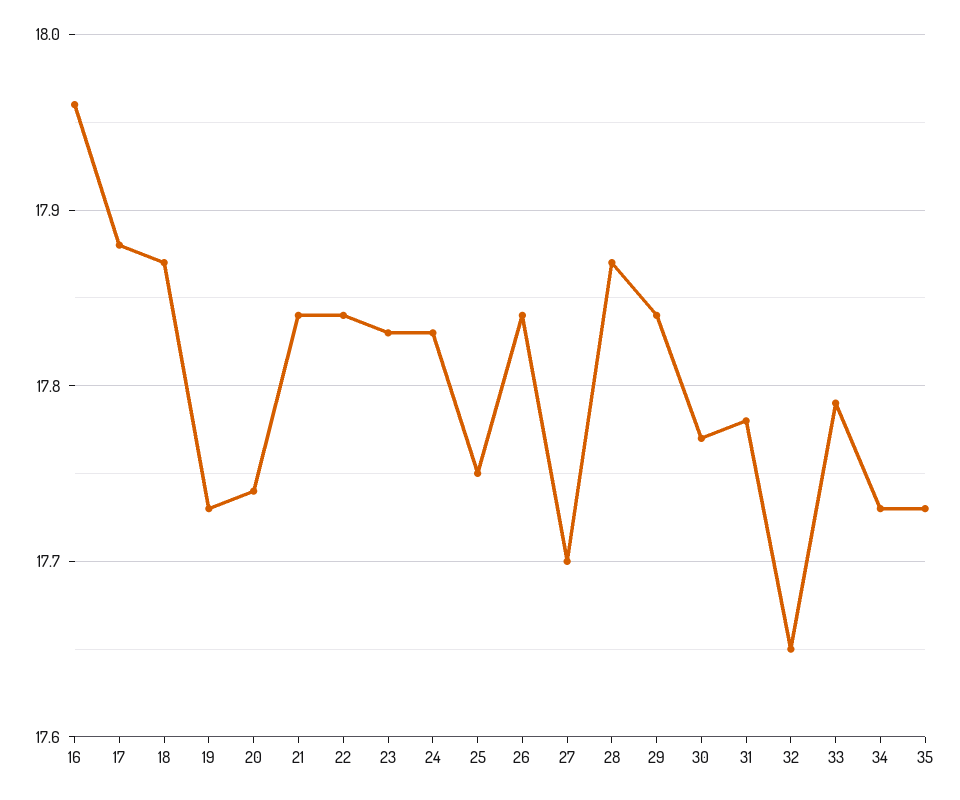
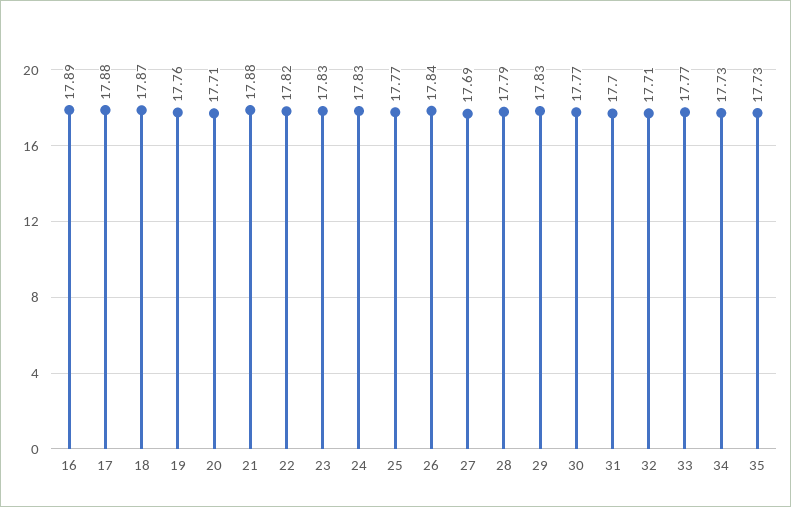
16: 17.96 -> 17.89
19: 17.73 -> 17.76
20: 17.74 -> 17.71
21: 17.84 -> 17.88
22: 17.84 -> 17.82
25: 17.75 -> 17.77
27: 17.7 -> 17.69
28: 17.87 -> 17.79
29: 17.84 -> 17.83
31: 17.78 -> 17.7
32: 17.65 -> 17.71
33: 17.79 -> 17.77

